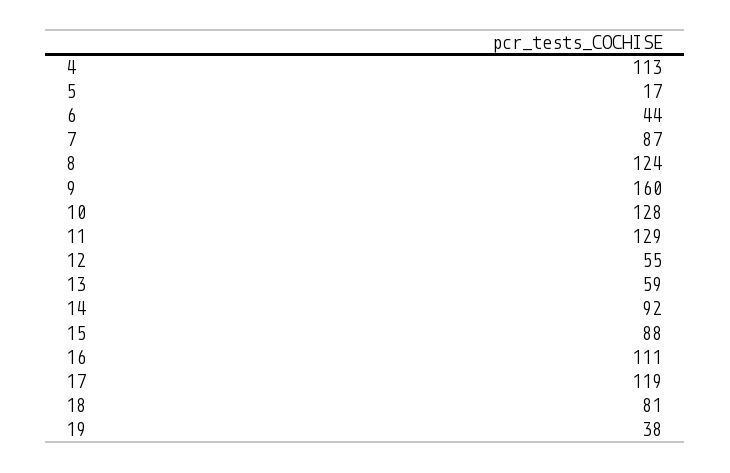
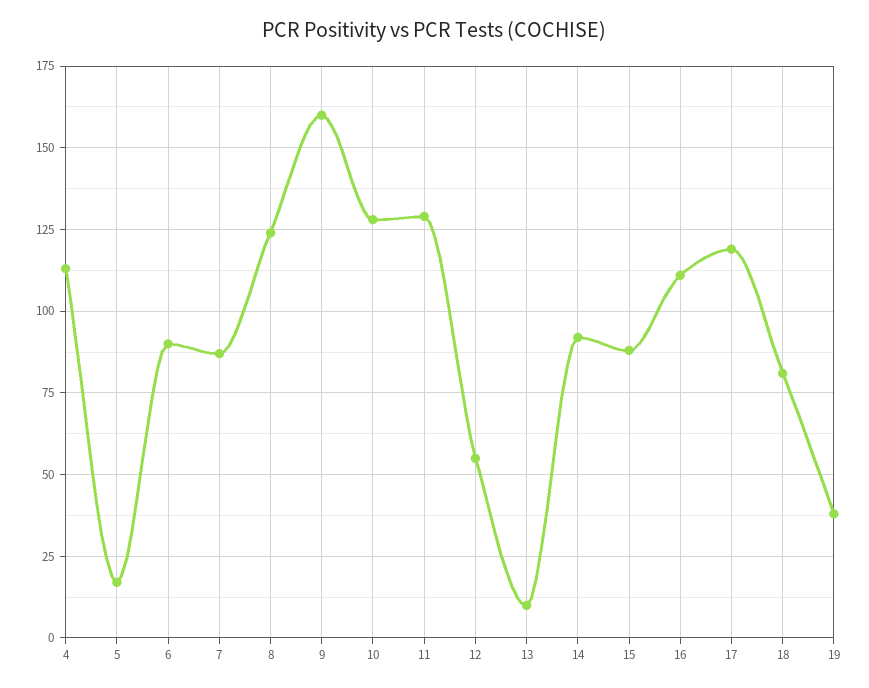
6: 44 -> 90
13: 59 -> 10

